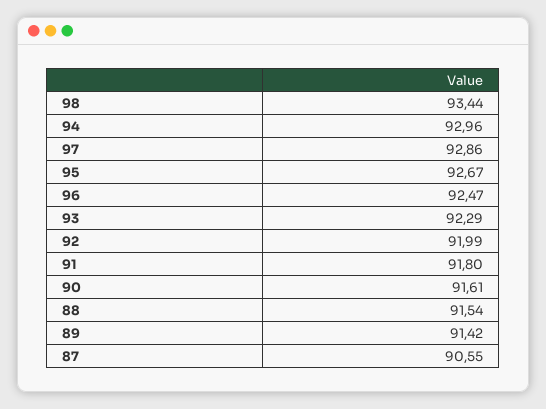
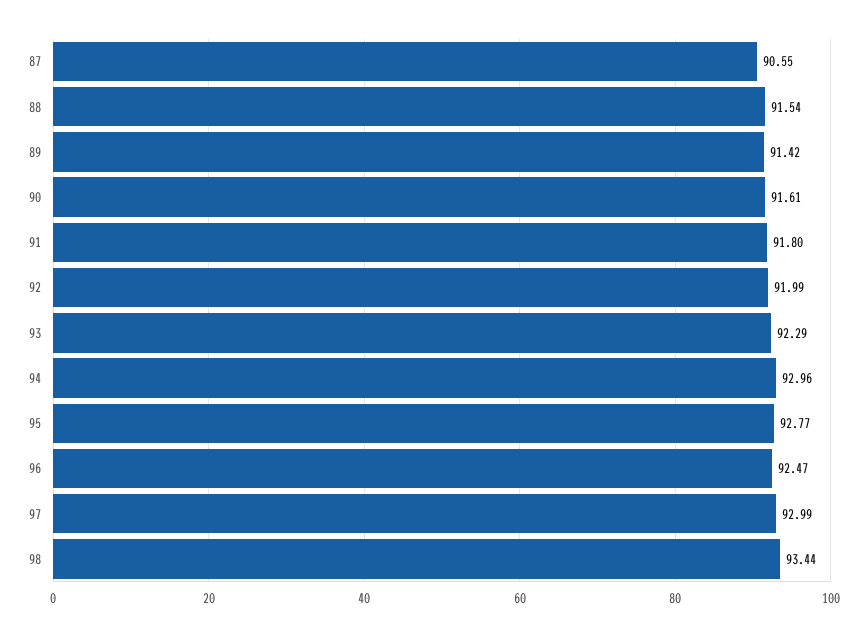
97: 92.86 -> 92.99
95: 92.67 -> 92.77

